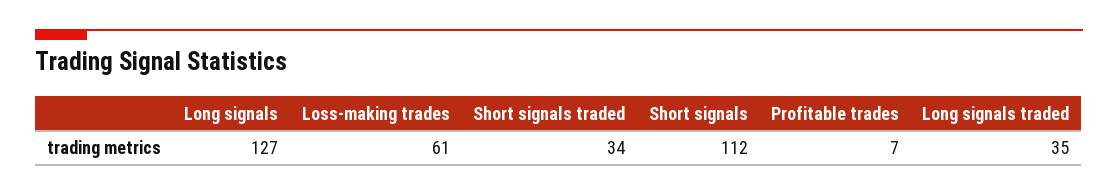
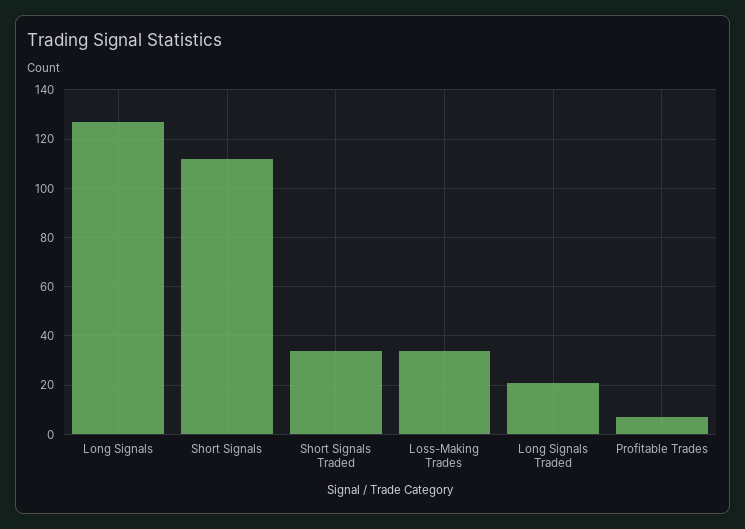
Loss-making trades: 61 -> 35
Long signals traded: 35 -> 20

